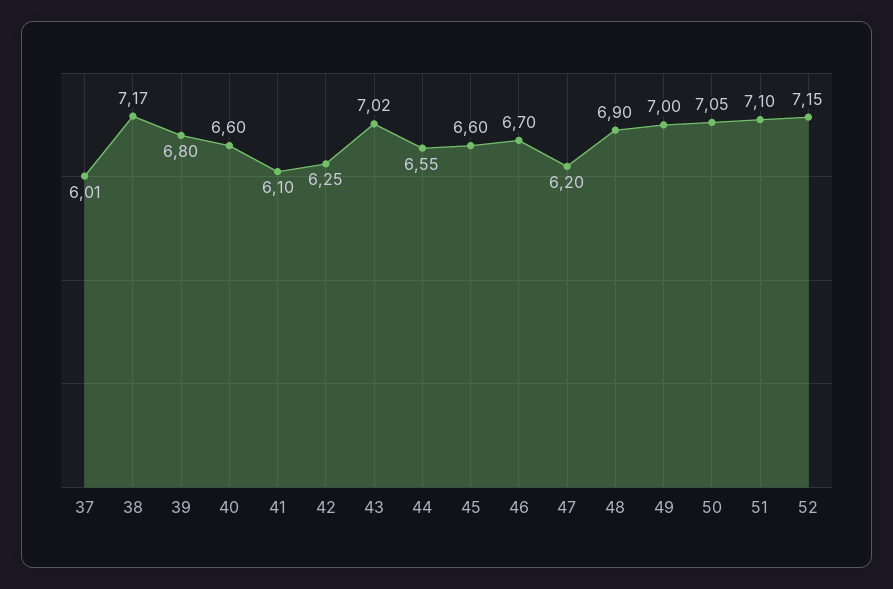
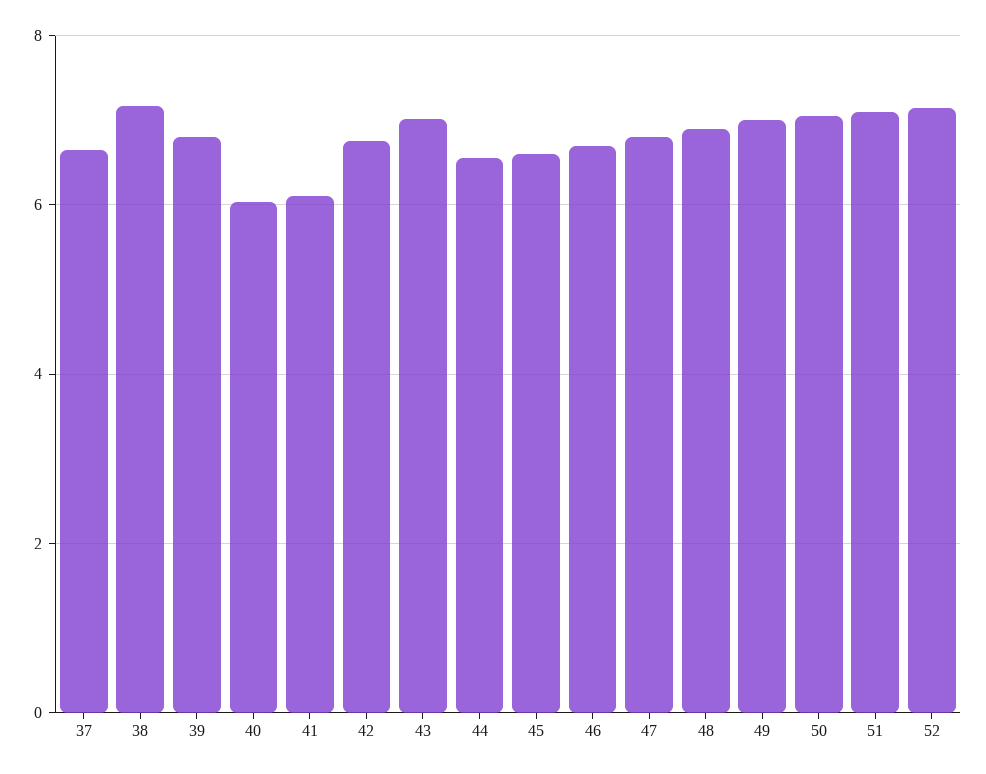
37: 6.01 -> 6.6
40: 6.6 -> 6
42: 6.25 -> 6.8
47: 6.2 -> 6.8

